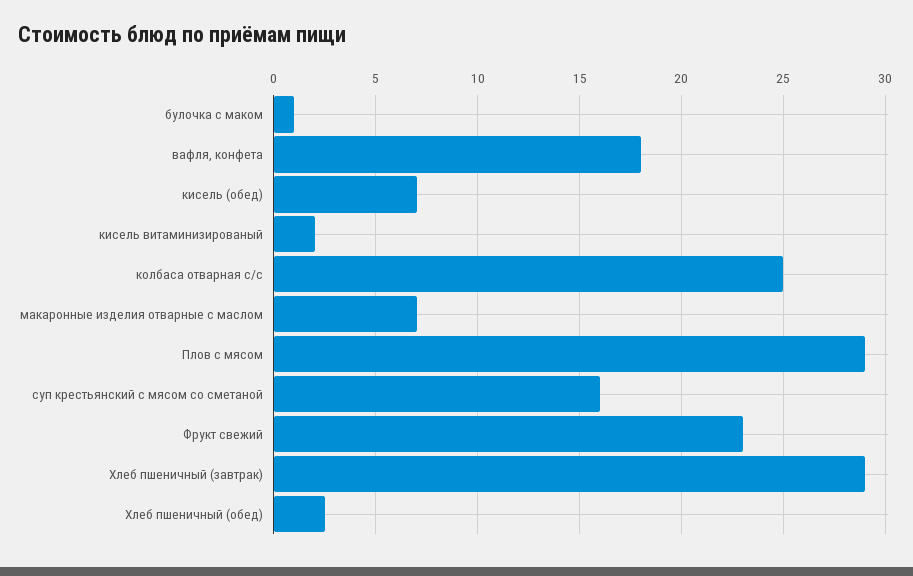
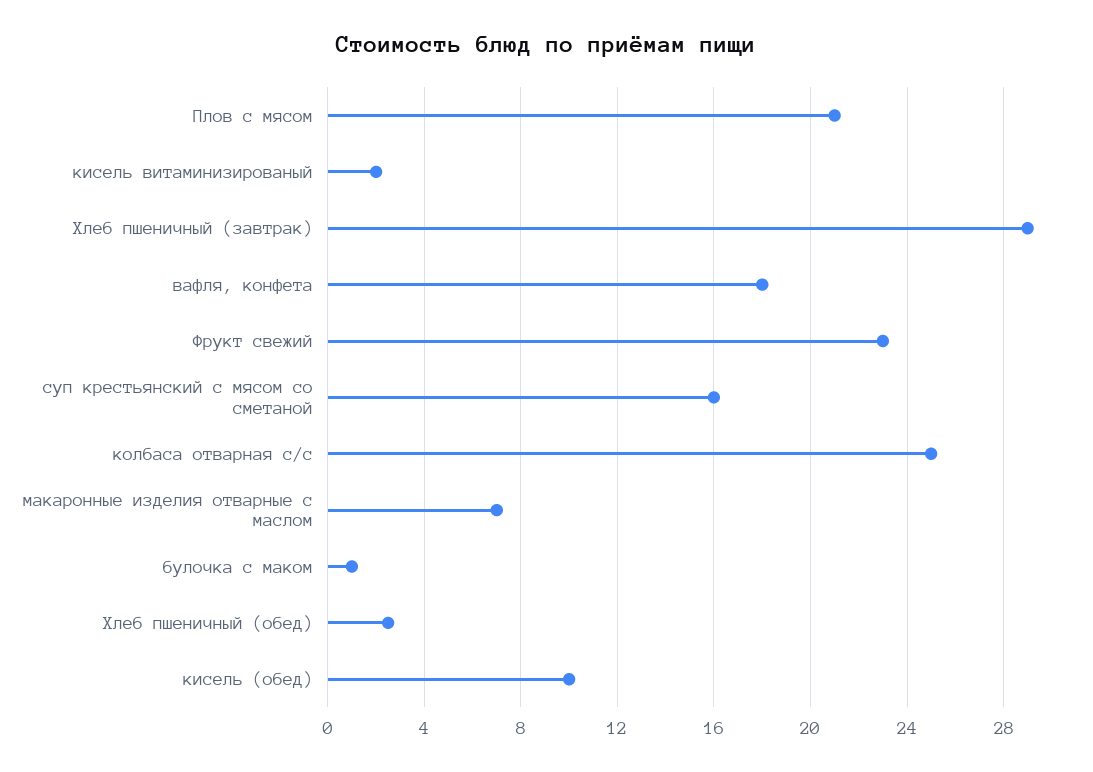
кисель (обед): 7 -> 10
Плов с мясом: 29 -> 21

